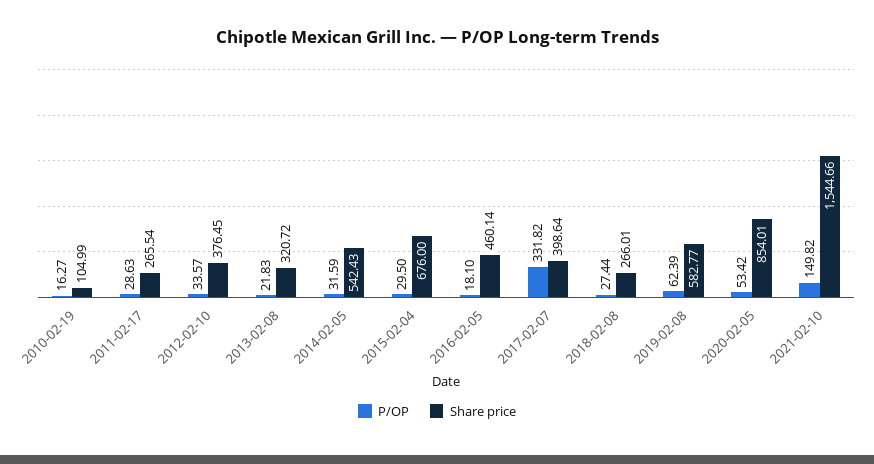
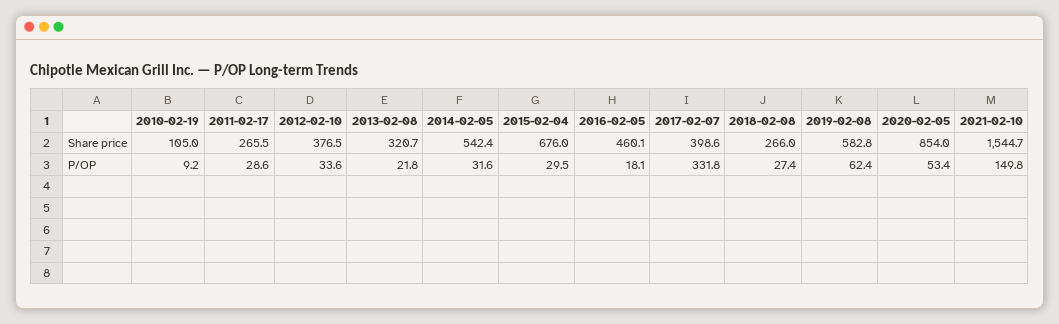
P/OP, 2010-02-19: 16.27 -> 9.2

